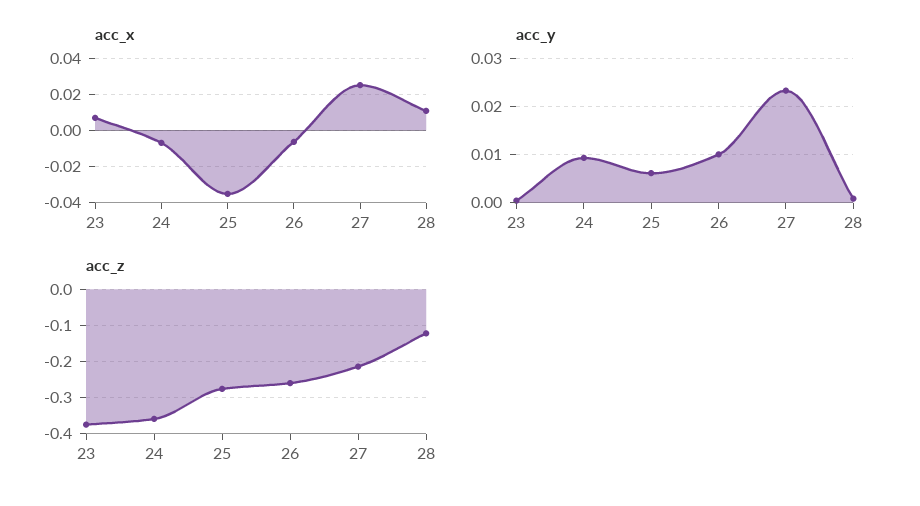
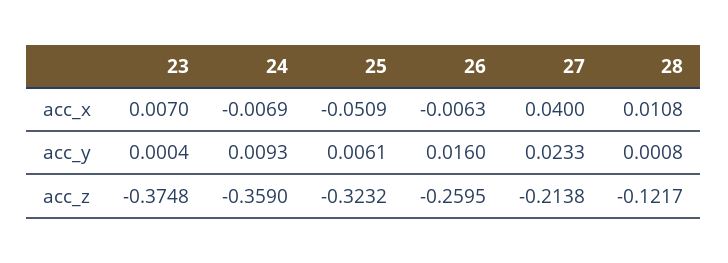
acc_x, 25: -0.035 -> -0.0509
acc_x, 27: 0.025 -> 0.04
acc_y, 26: 0.01 -> 0.016
acc_z, 25: -0.28 -> -0.3232

